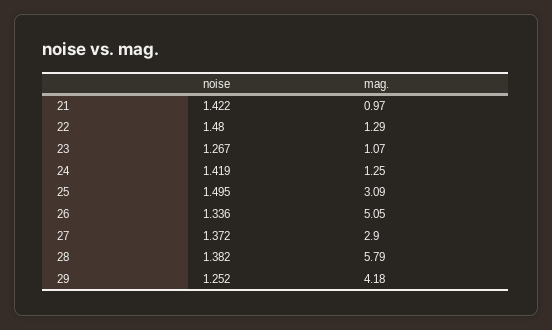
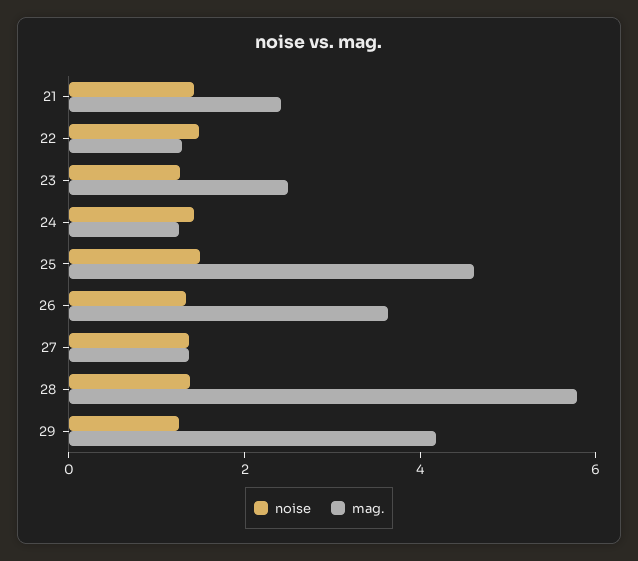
mag., 21: 0.97 -> 2.5
mag., 23: 1.07 -> 2.5
mag., 25: 3.09 -> 4.5
mag., 26: 5.05 -> 3.5
mag., 27: 2.9 -> 1.5

